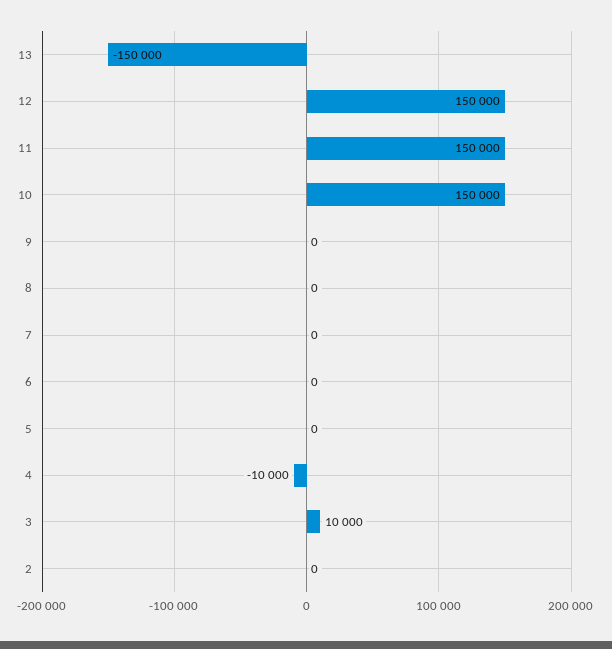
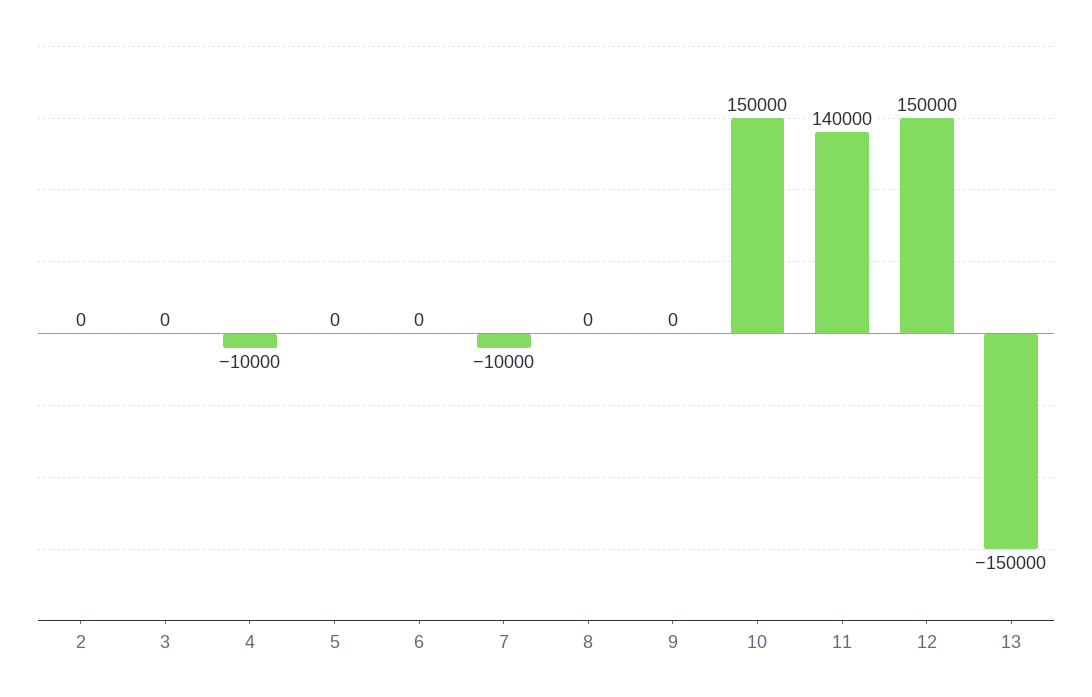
11: 150000 -> 140000
7: 0 -> -10000
3: 10000 -> 0

